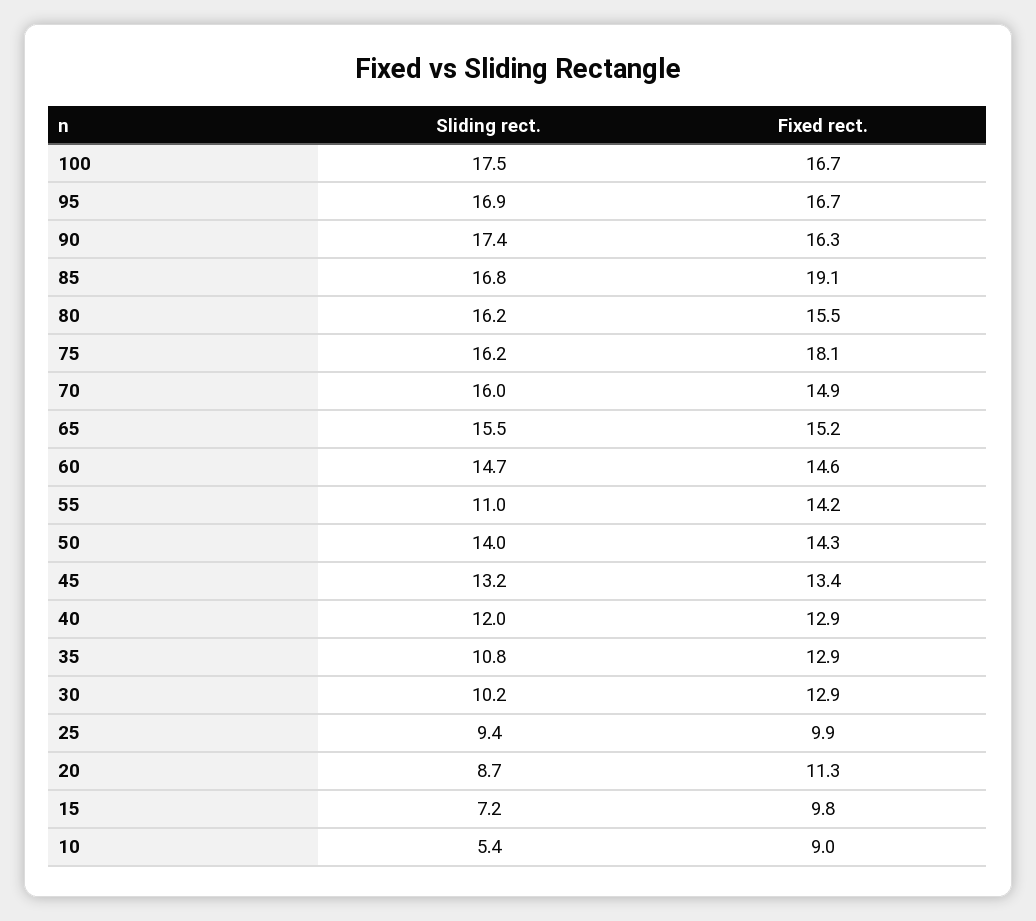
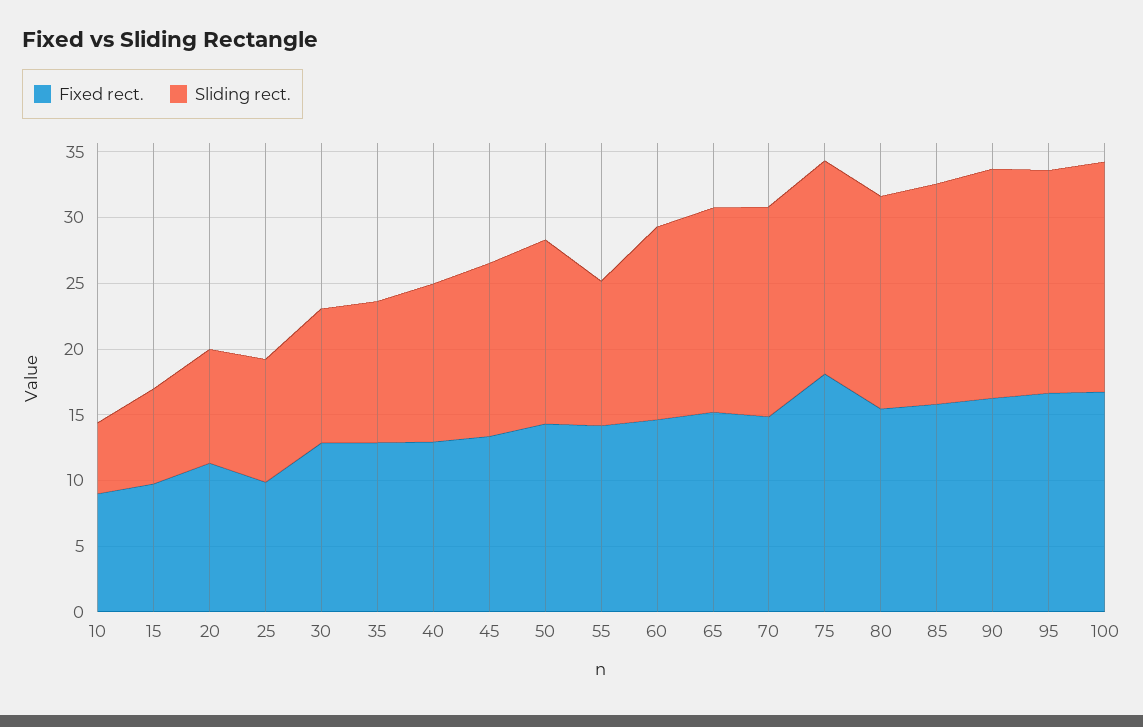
Fixed rect., 85: 19.1 -> 16

